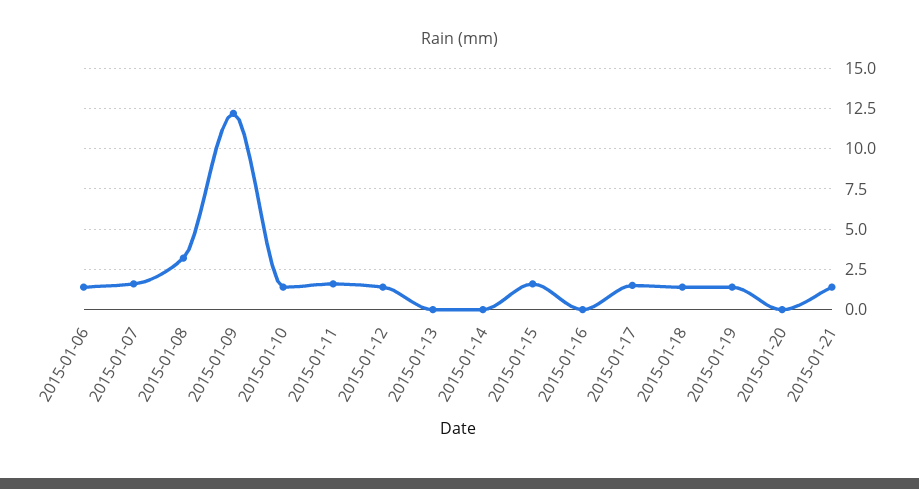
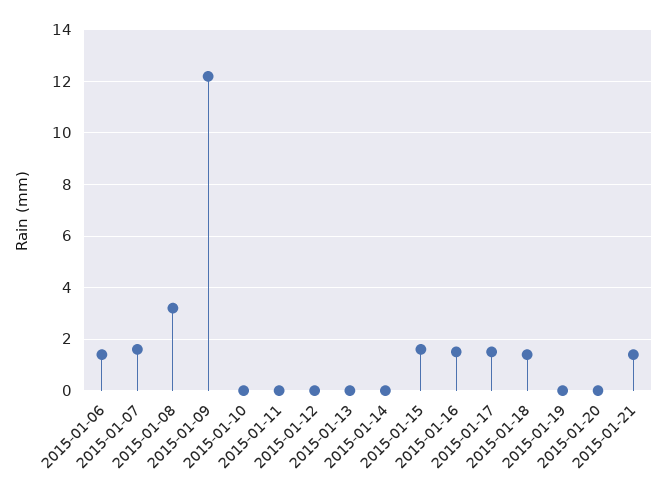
2015-01-10: 1.5 -> 0
2015-01-11: 1.5 -> 0
2015-01-12: 1.5 -> 0
2015-01-16: 0 -> 1.5
2015-01-19: 1.5 -> 0

